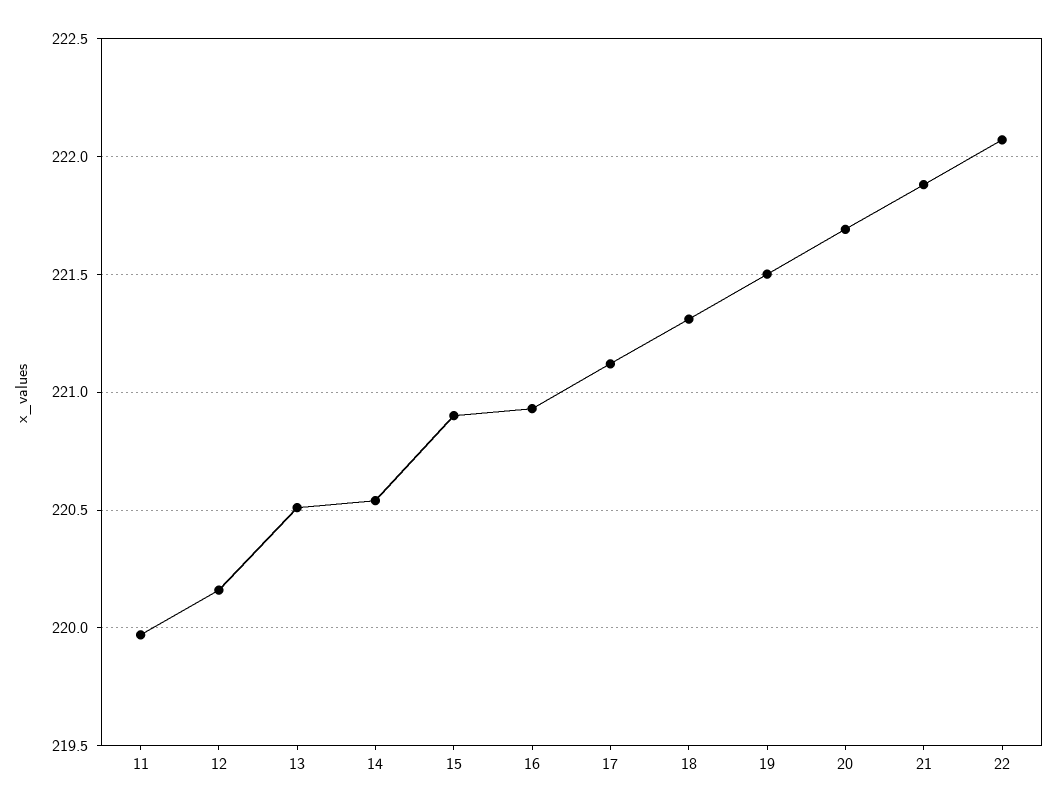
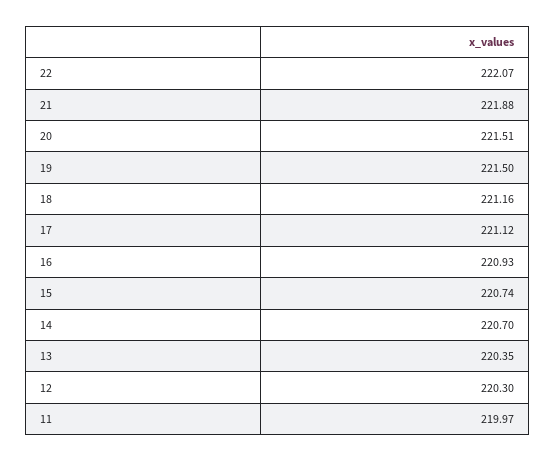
12: 220.15 -> 220.3
13: 220.5 -> 220.35
14: 220.55 -> 220.7
15: 220.9 -> 220.74
18: 221.3 -> 221.16
20: 221.7 -> 221.51

